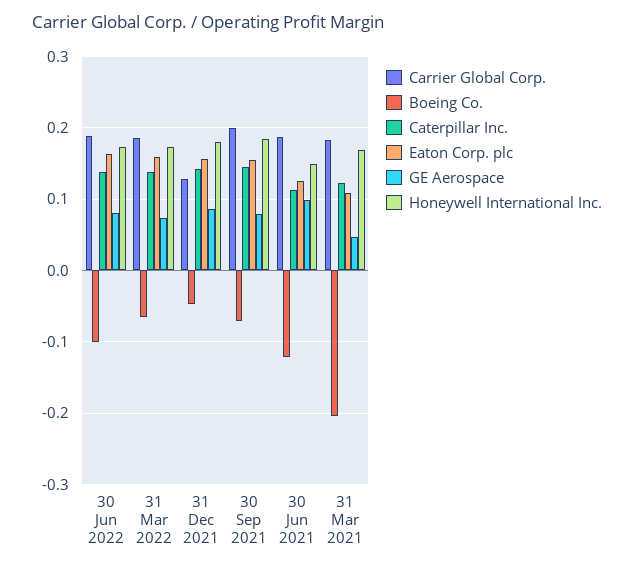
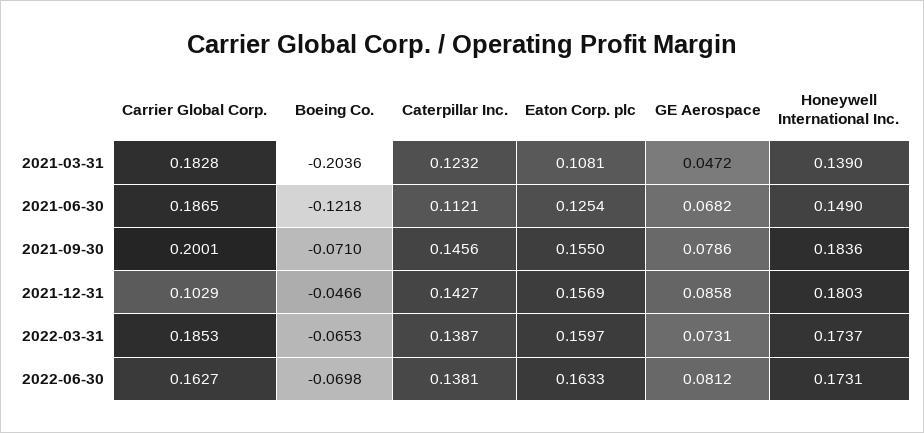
Carrier Global Corp., 30 Jun 2022: 0.19 -> 0.1627
Boeing Co., 30 Jun 2022: -0.1 -> -0.0698
Carrier Global Corp., 31 Dec 2021: 0.13 -> 0.1029
GE Aerospace, 30 Jun 2021: 0.1 -> 0.0682
Honeywell International Inc., 31 Mar 2021: 0.17 -> 0.139

